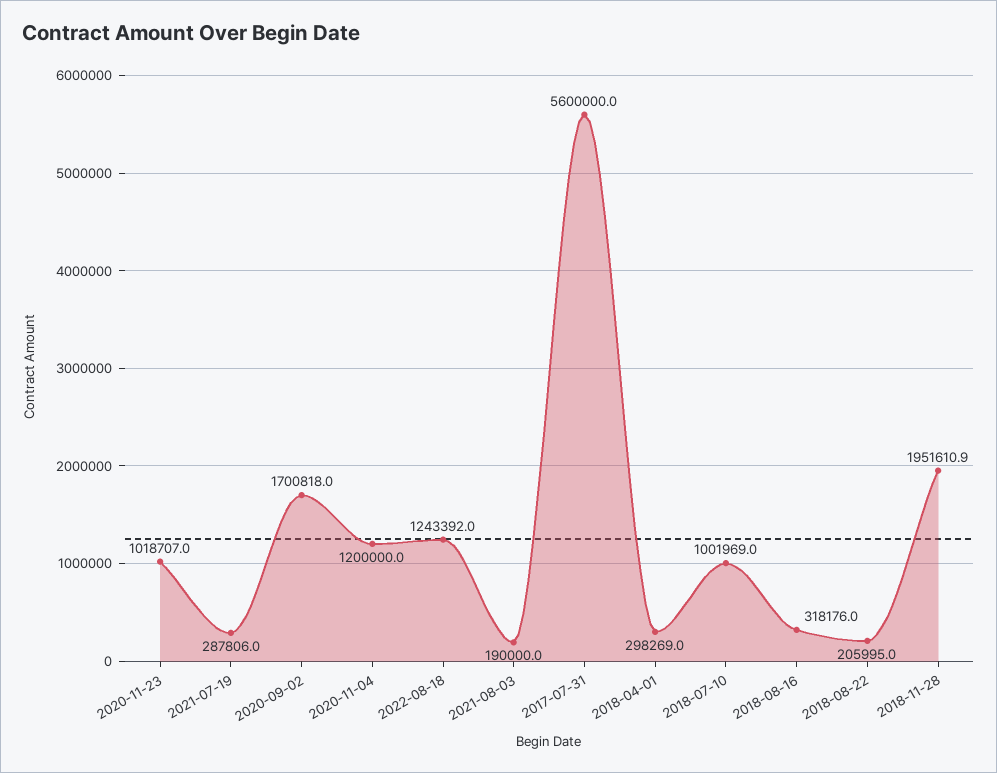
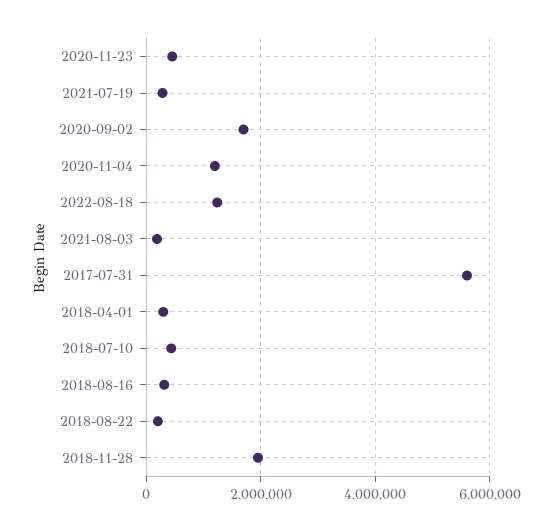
2020-11-23: 1018707 -> 400000
2018-07-10: 1001969 -> 400000

